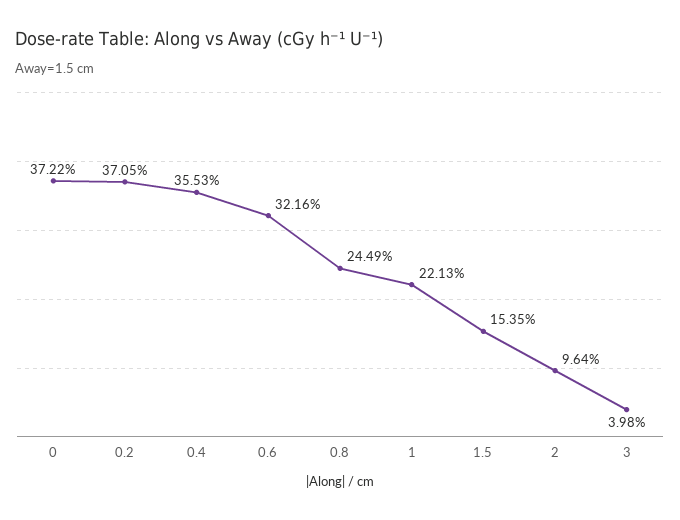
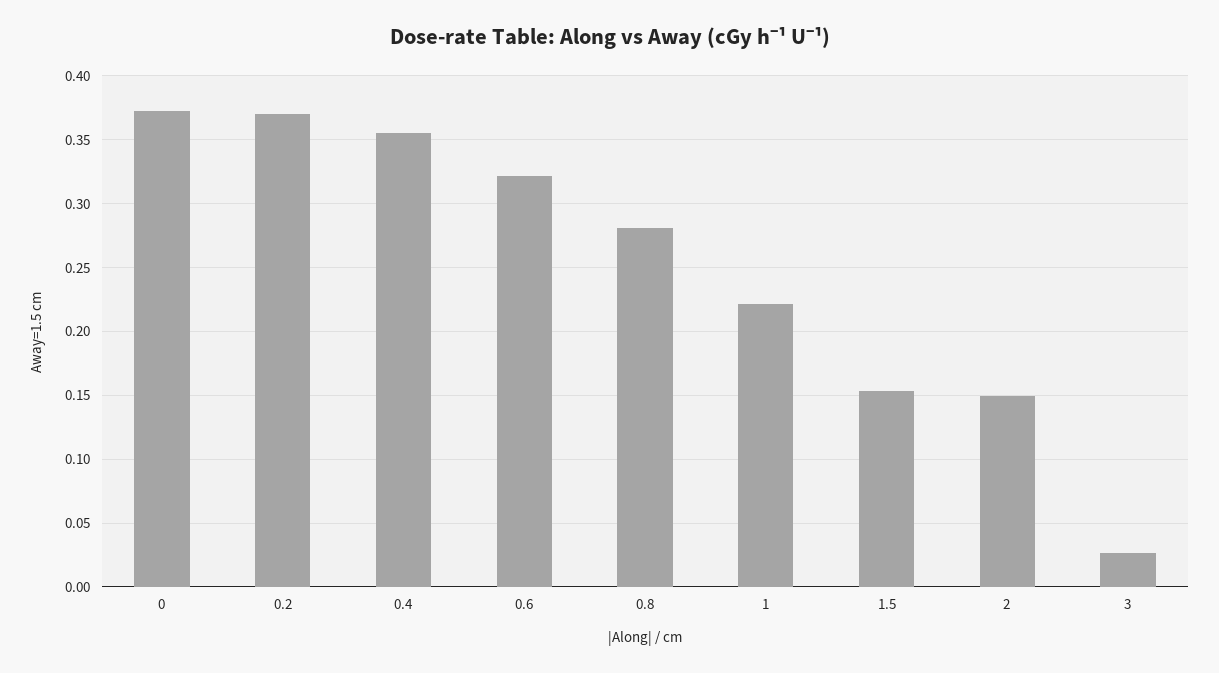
0.8: 0.2449 -> 0.28
2: 0.0964 -> 0.15
3: 0.0398 -> 0.025

